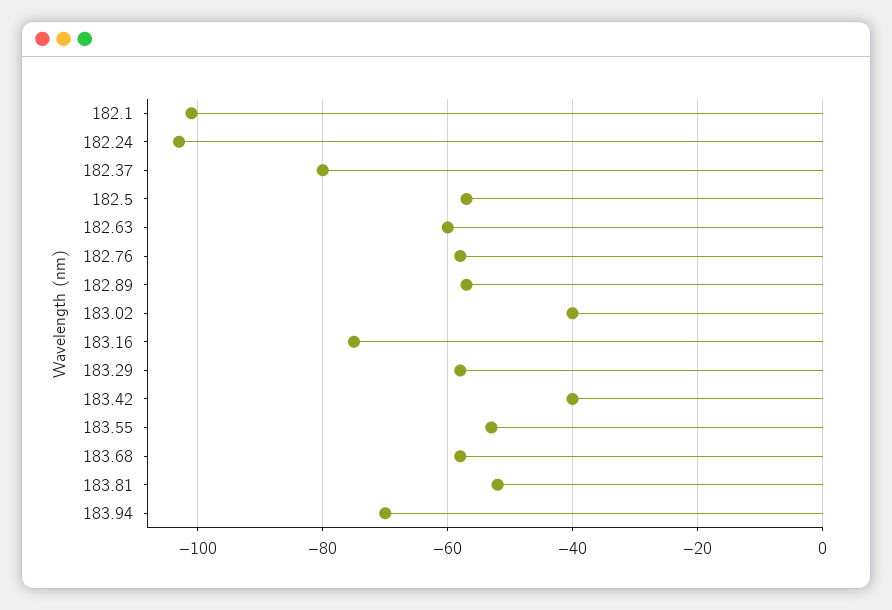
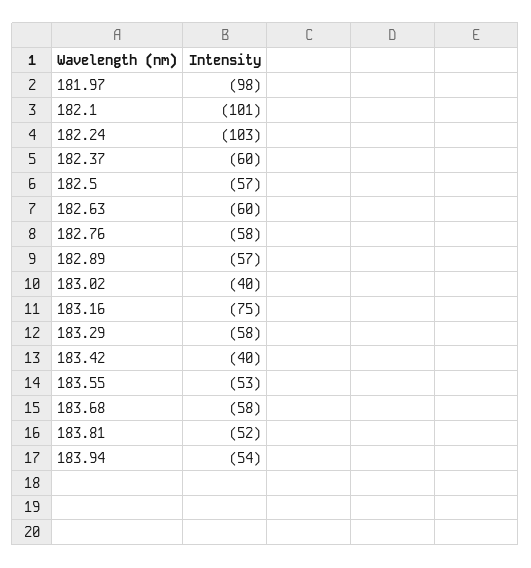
182.37: -80 -> -60
183.94: -70 -> -54
181.97: none -> -98

